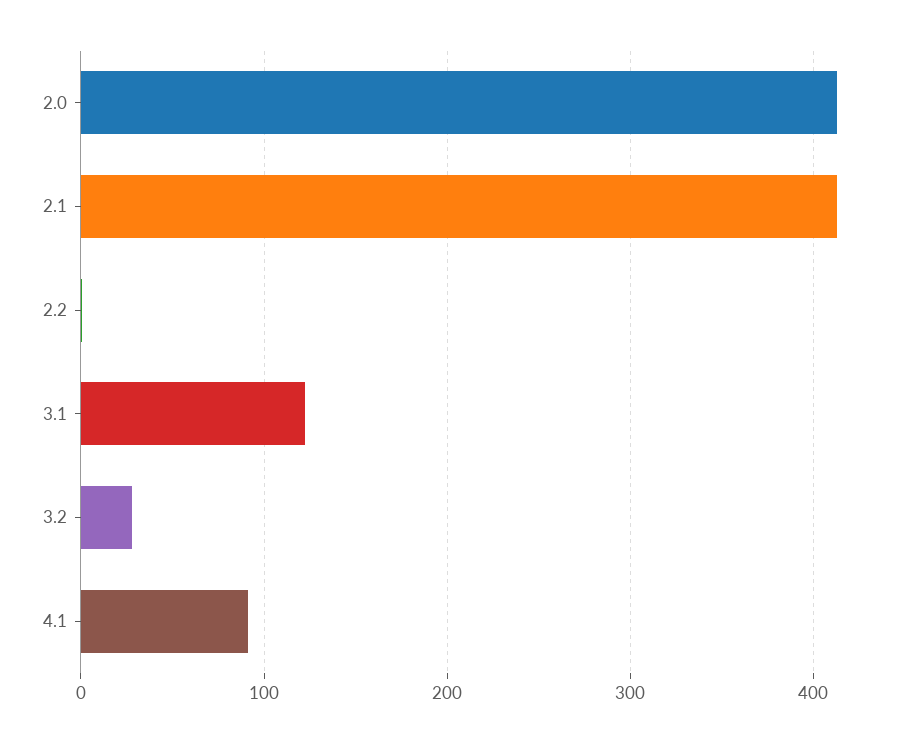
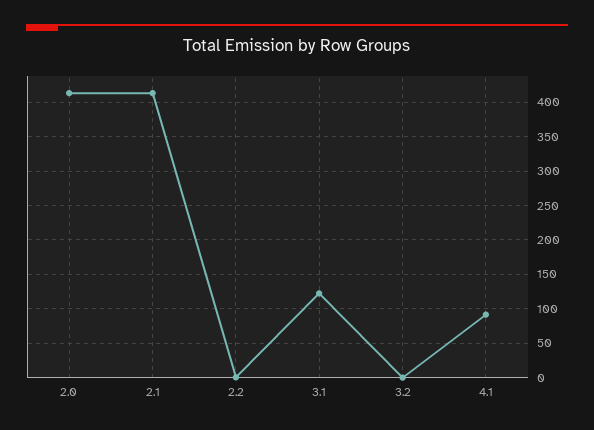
3.2: 30 -> 0

